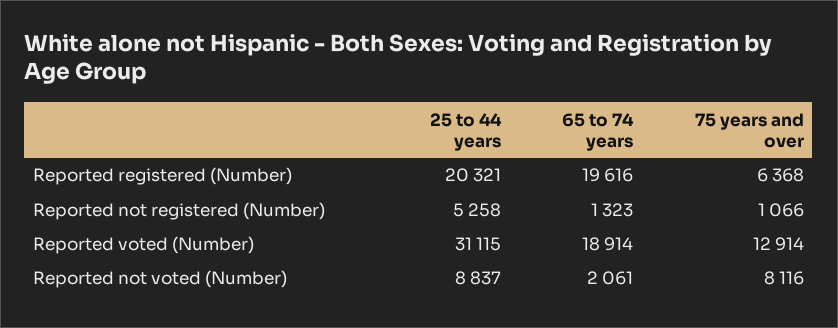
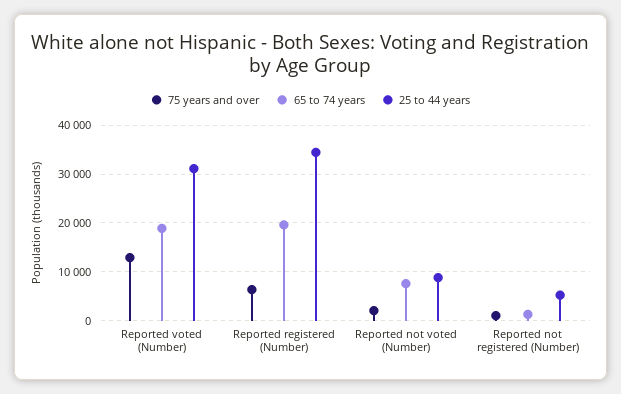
25 to 44 years, Reported registered (Number): 20321 -> 34000
65 to 74 years, Reported not voted (Number): 2061 -> 8000
75 years and over, Reported not voted (Number): 8116 -> 2000

